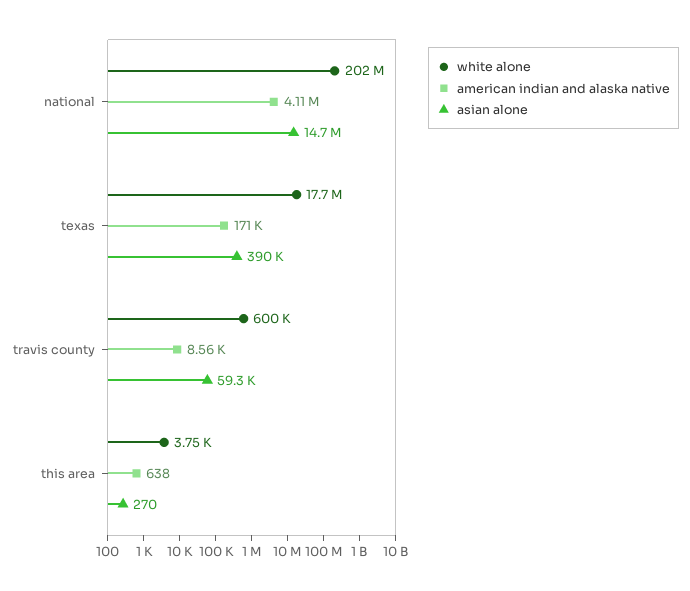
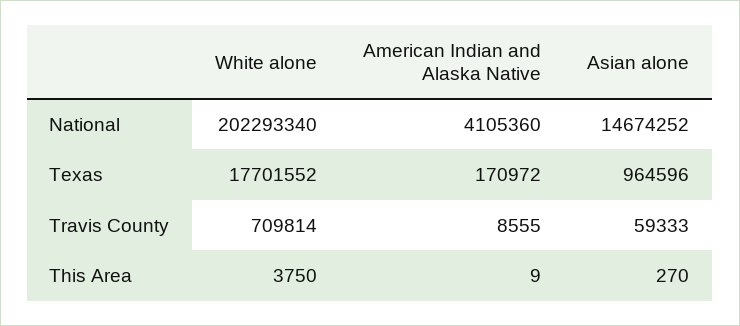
asian alone, texas: 390000 -> 964596
white alone, travis county: 600000 -> 709814
american indian and alaska native, this area: 638 -> 9

